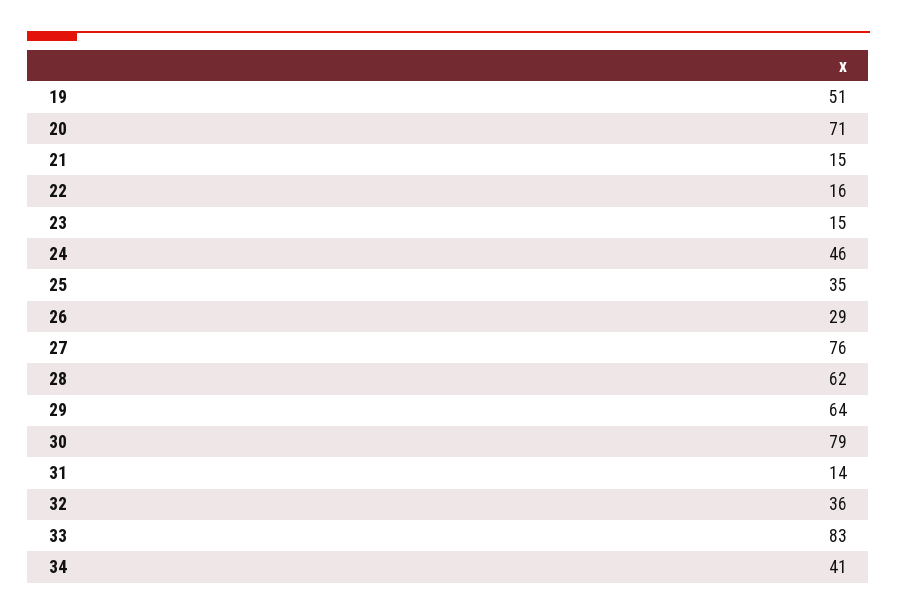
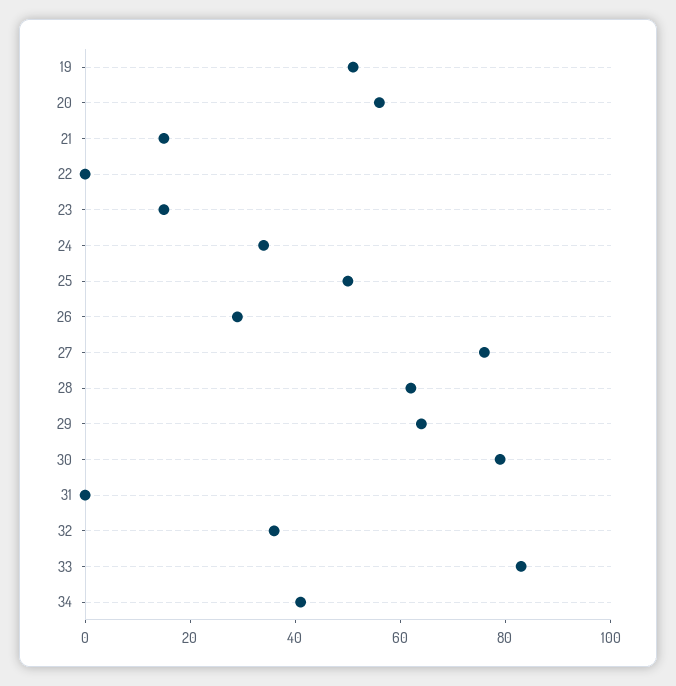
20: 71 -> 55
22: 16 -> 0
24: 46 -> 35
25: 35 -> 50
31: 14 -> 0

